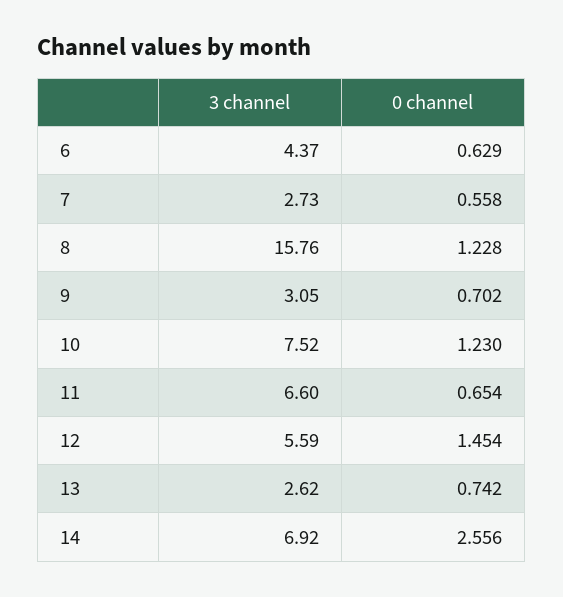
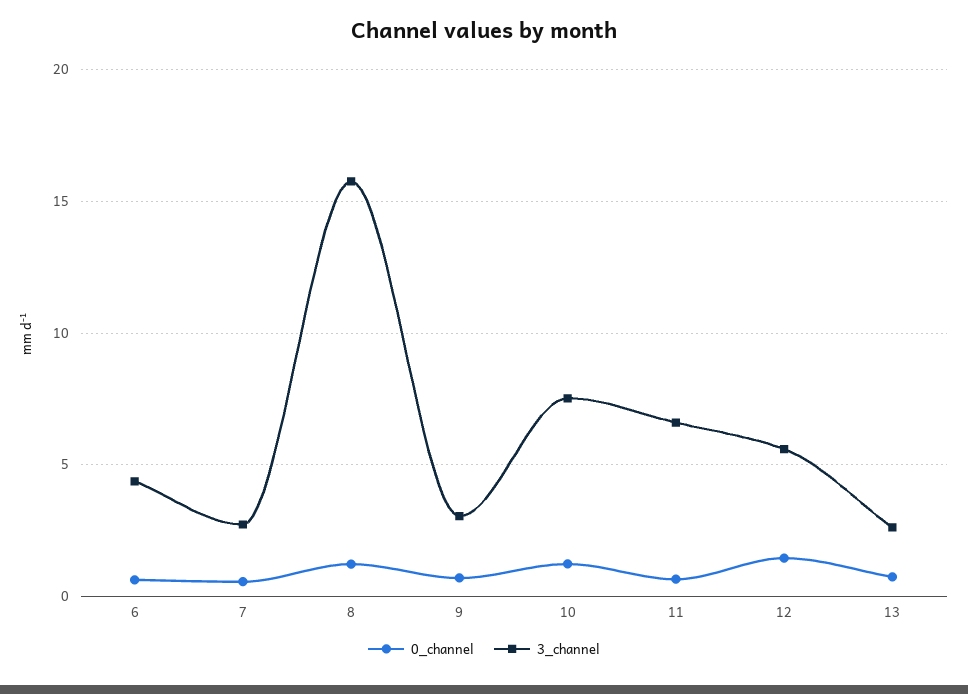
3 channel, 14: 6.92 -> none
0 channel, 14: 2.556 -> none

